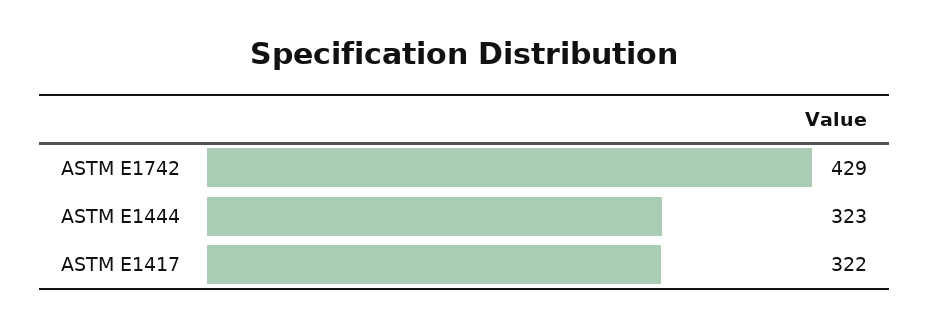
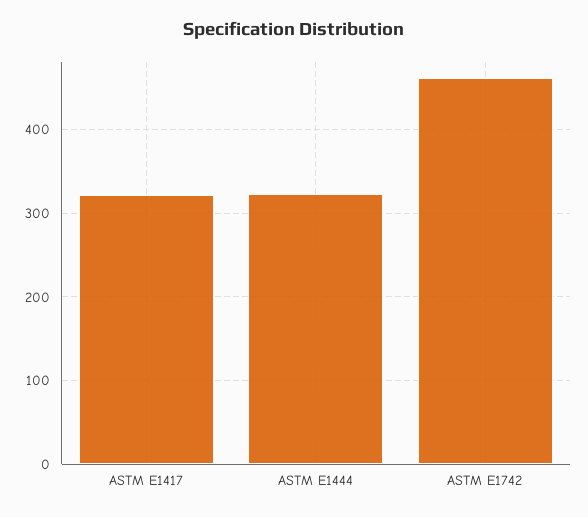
ASTM E1742: 429 -> 460

